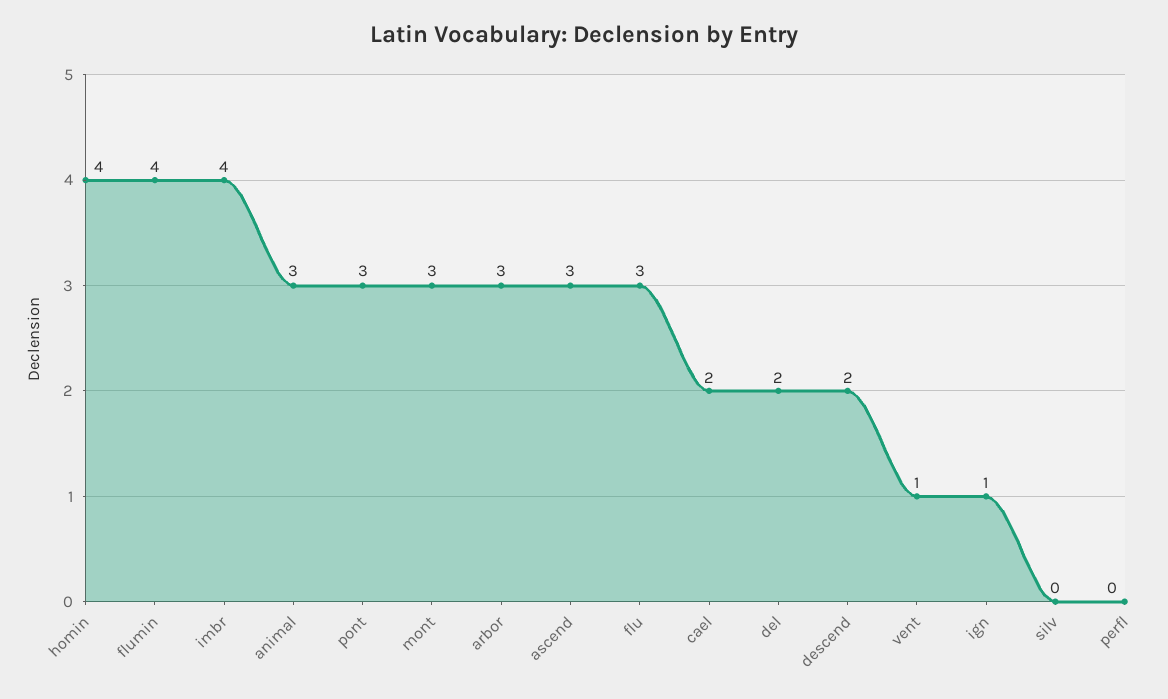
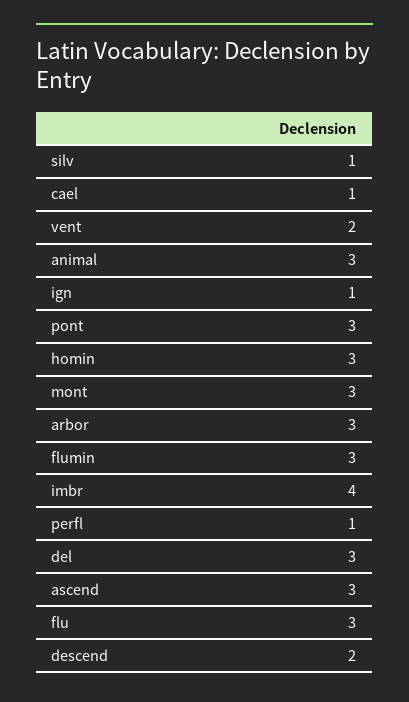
homin: 4 -> 3
flumin: 4 -> 3
cael: 2 -> 1
del: 2 -> 3
vent: 1 -> 2
silv: 0 -> 1
perfl: 0 -> 1

